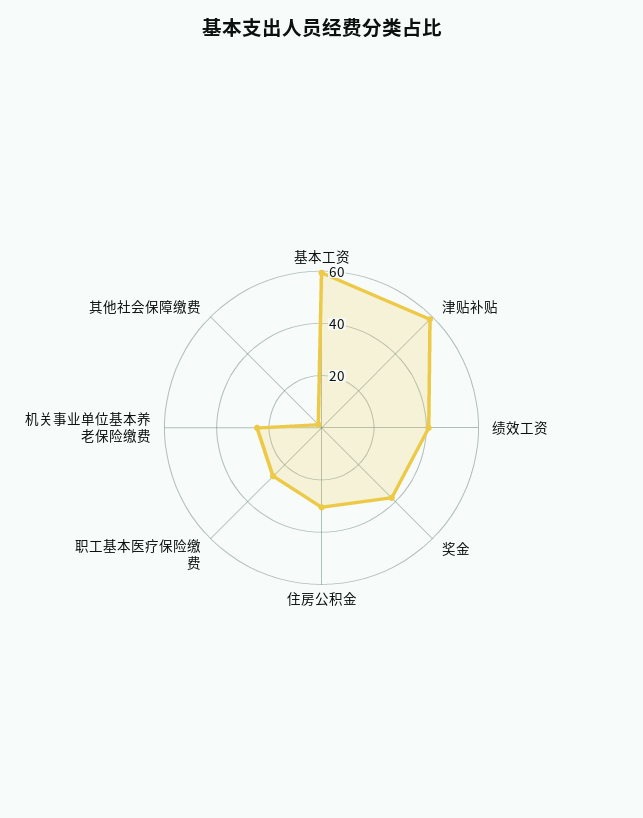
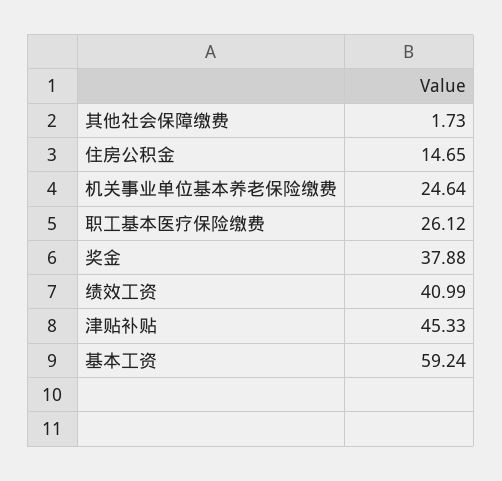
津贴补贴: 60 -> 45.33
住房公积金: 30 -> 14.65

